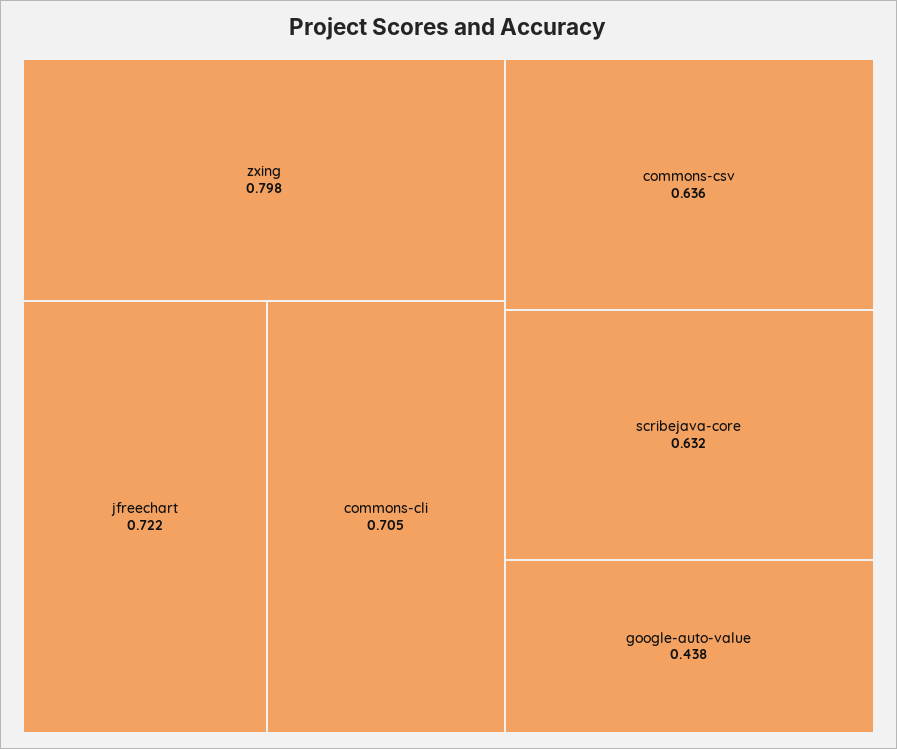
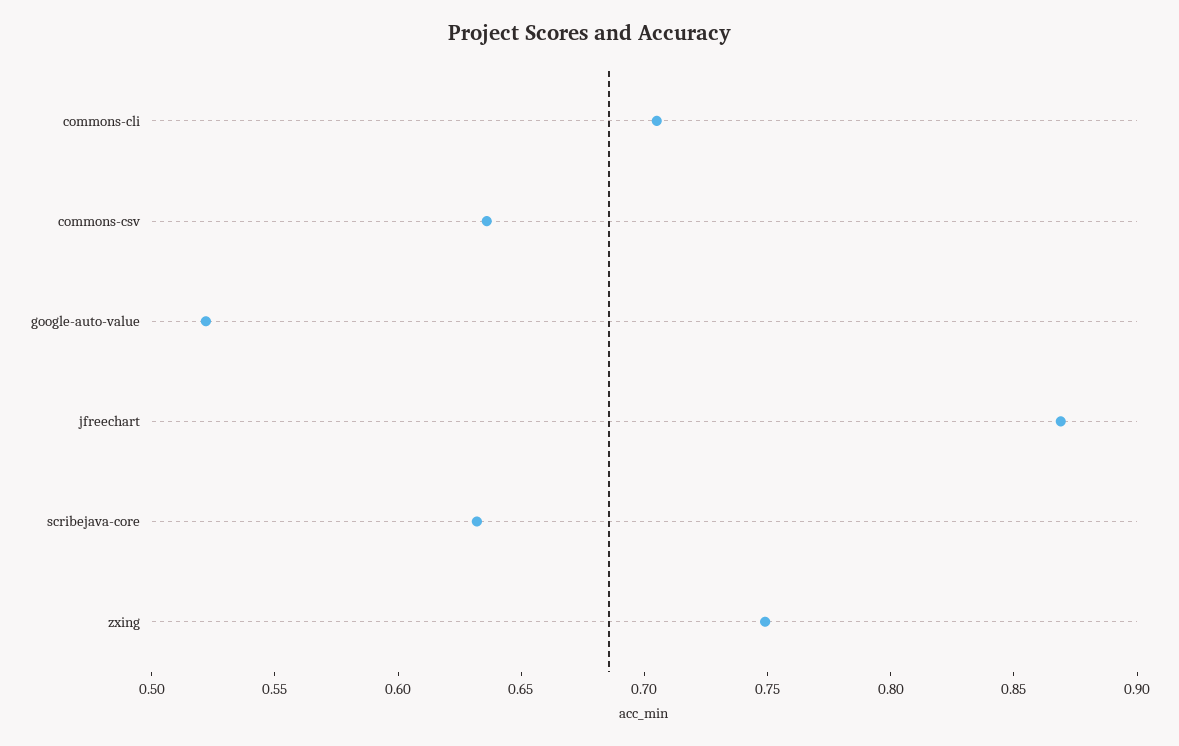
zxing: 0.798 -> 0.75
jfreechart: 0.722 -> 0.87
google-auto-value: 0.438 -> 0.52

